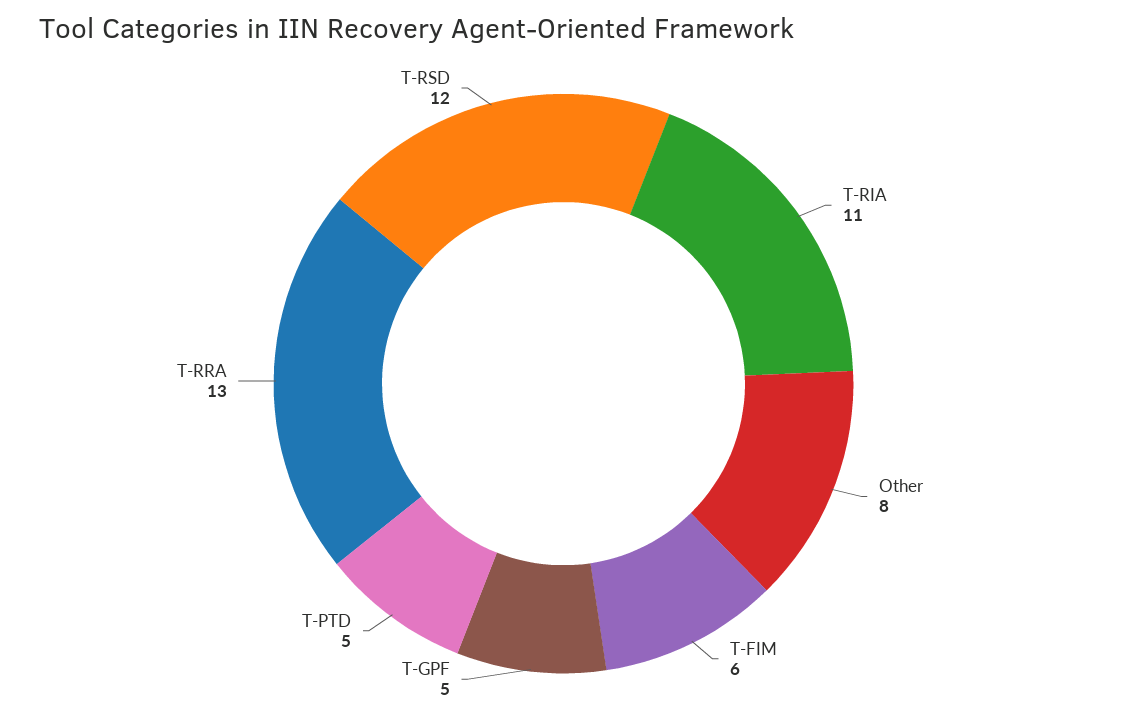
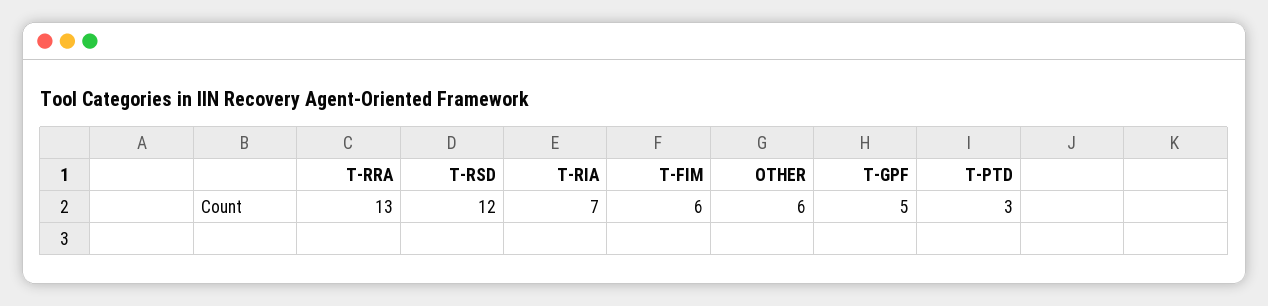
T-RIA: 11 -> 7
Other: 8 -> 6
T-PTD: 5 -> 3

